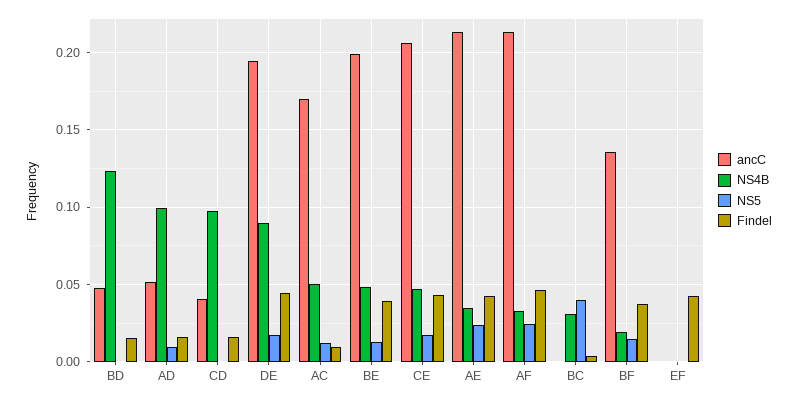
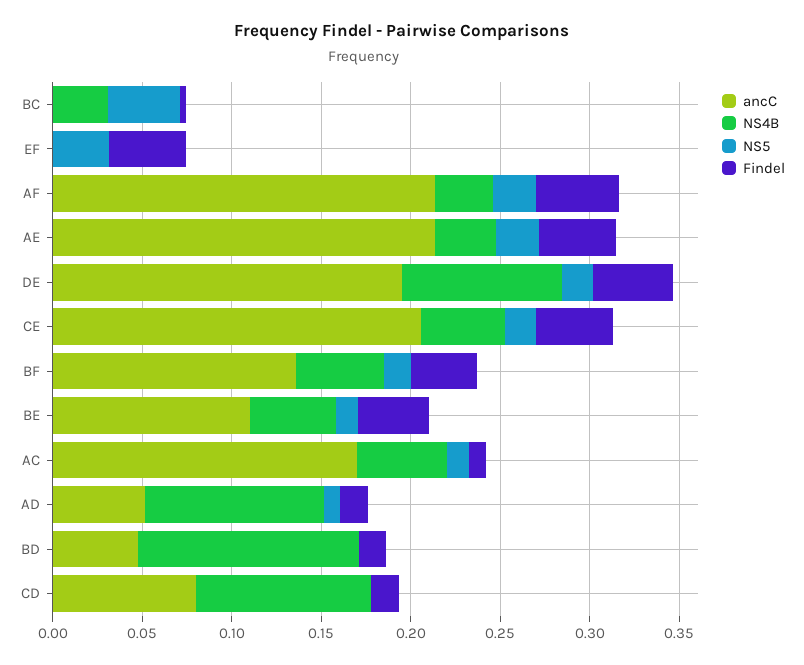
ancC, CD: 0.04 -> 0.08
ancC, BE: 0.2 -> 0.11
NS4B, BF: 0.02 -> 0.05
NS5, EF: 0 -> 0.03

